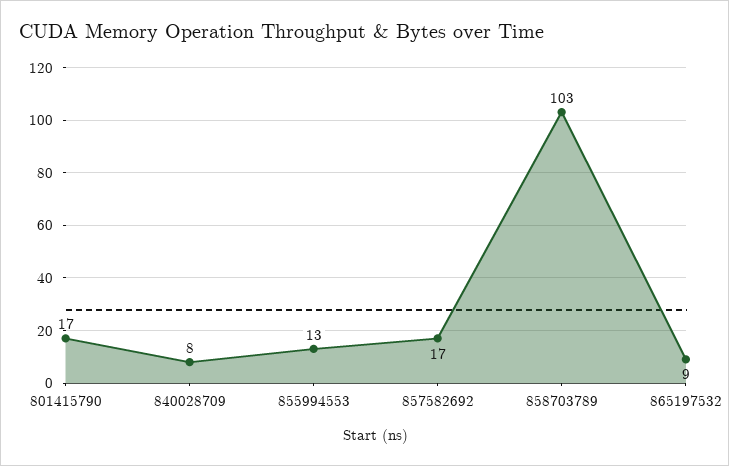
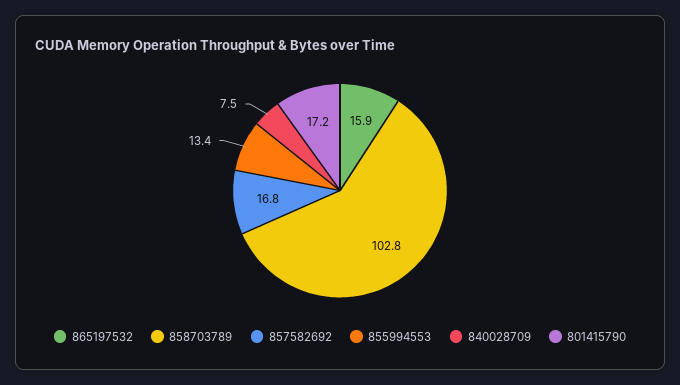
865197532: 9 -> 15.9

